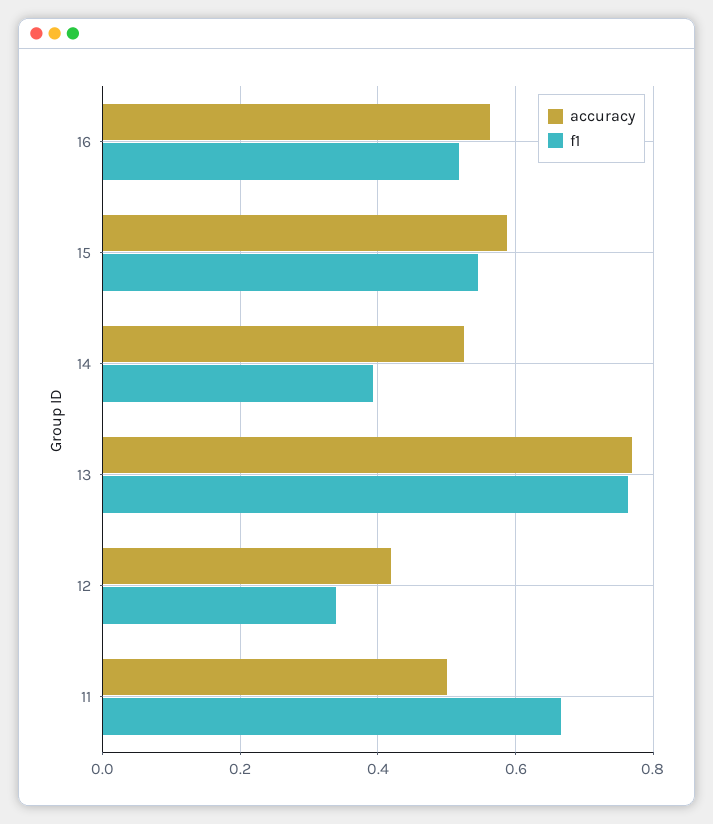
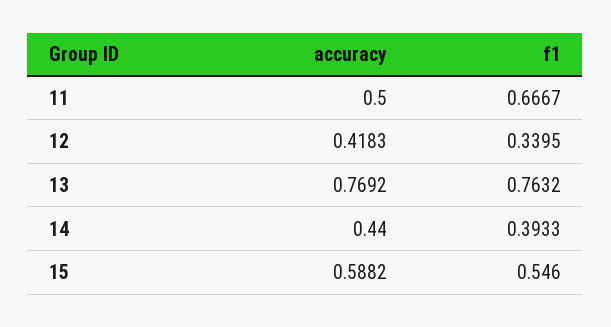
accuracy, 16: 0.56 -> none
f1, 16: 0.52 -> none
accuracy, 14: 0.52 -> 0.44

